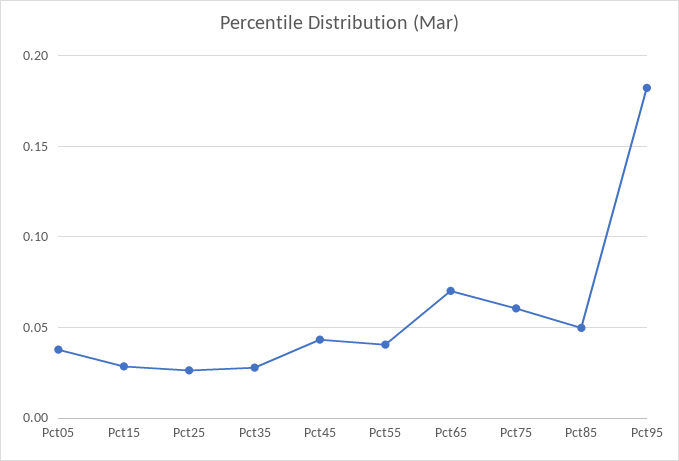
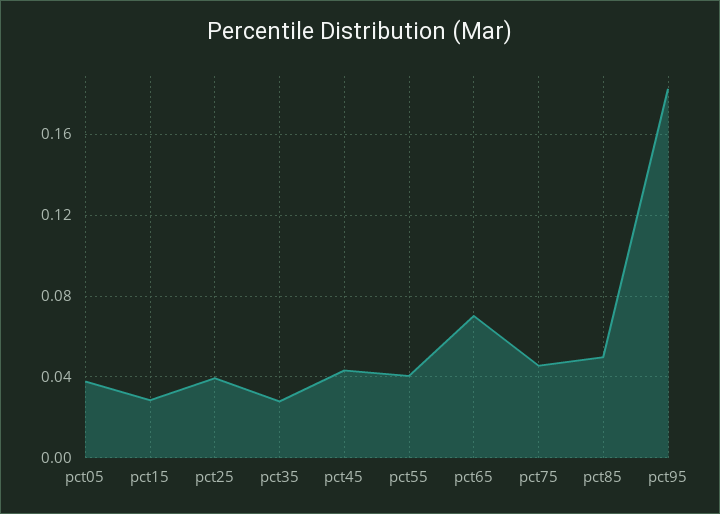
Pct25: 0.025 -> 0.04
Pct75: 0.06 -> 0.045

